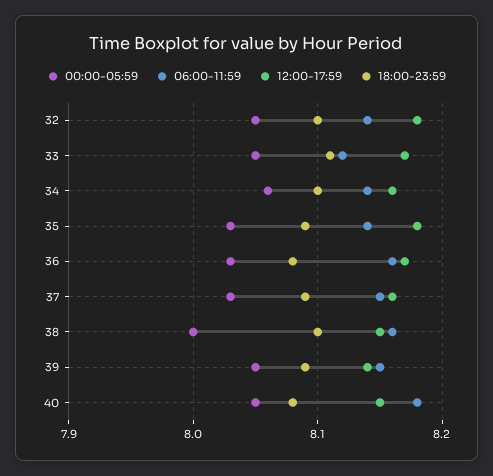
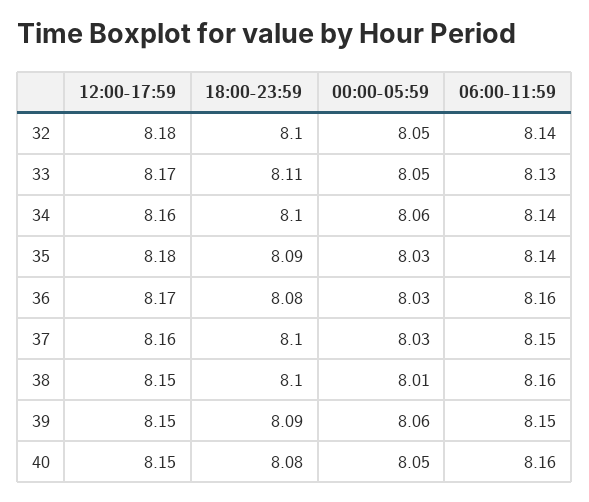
06:00-11:59, 33: 8.12 -> 8.13
18:00-23:59, 37: 8.09 -> 8.1
00:00-05:59, 38: 8 -> 8.01
00:00-05:59, 39: 8.05 -> 8.06
12:00-17:59, 39: 8.14 -> 8.15
06:00-11:59, 40: 8.18 -> 8.16

